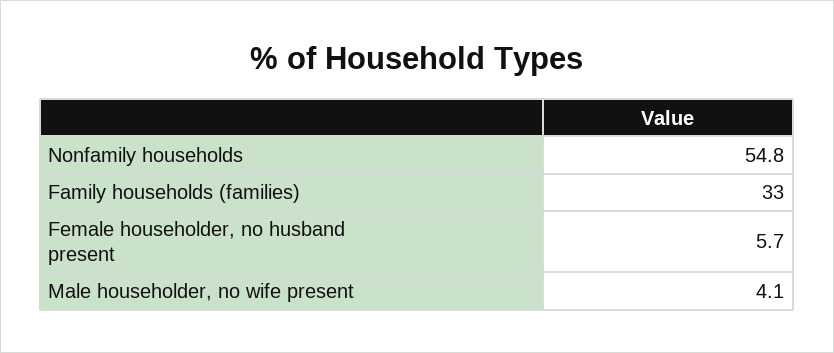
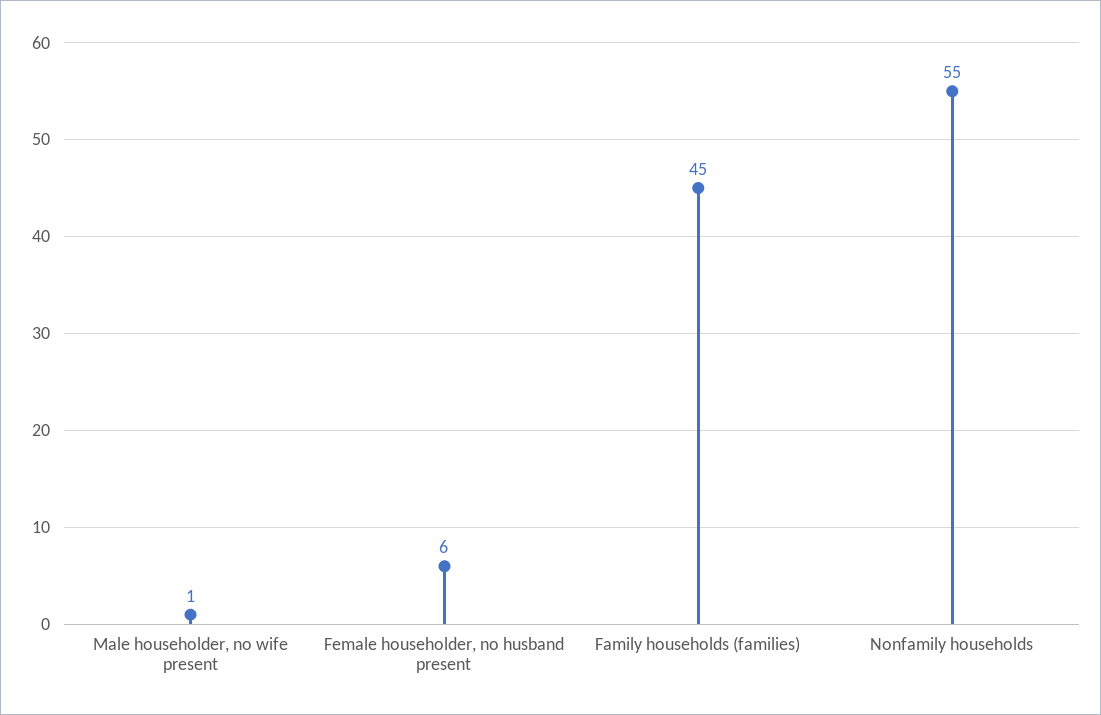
Family households (families): 33 -> 45
Male householder, no wife present: 4.1 -> 1

